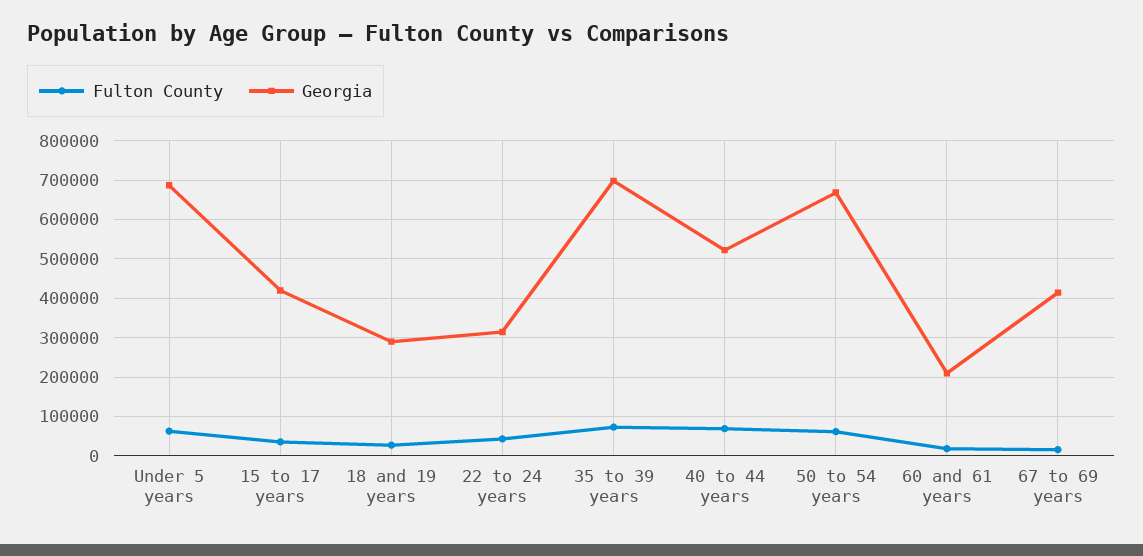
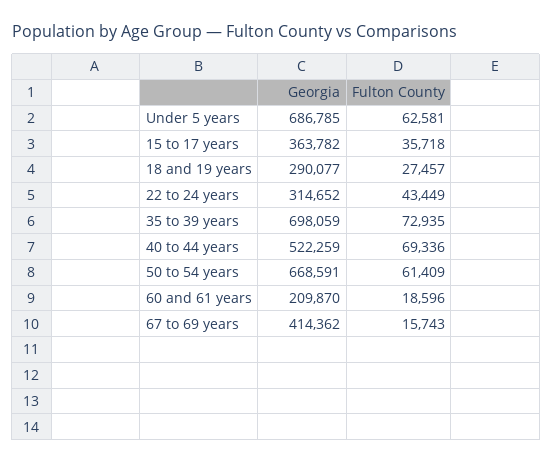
Georgia, 15 to 17 years: 420000 -> 363782

